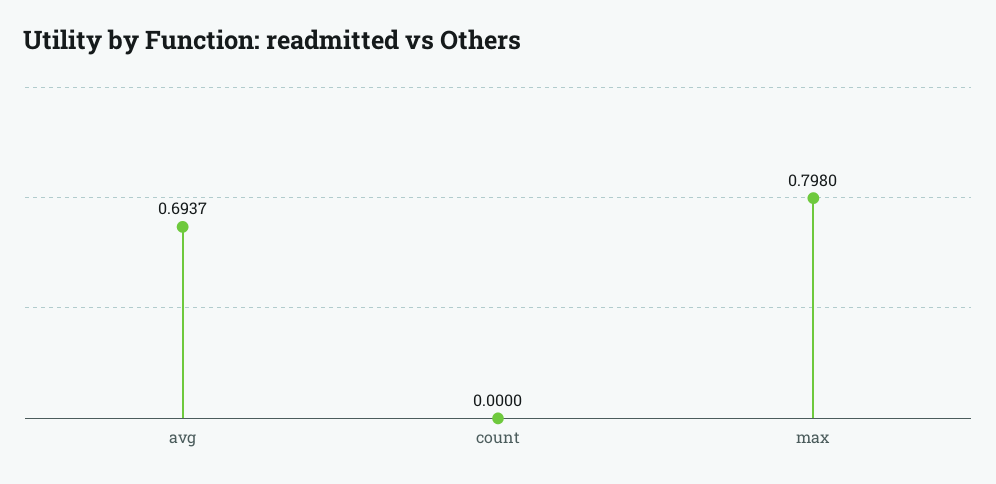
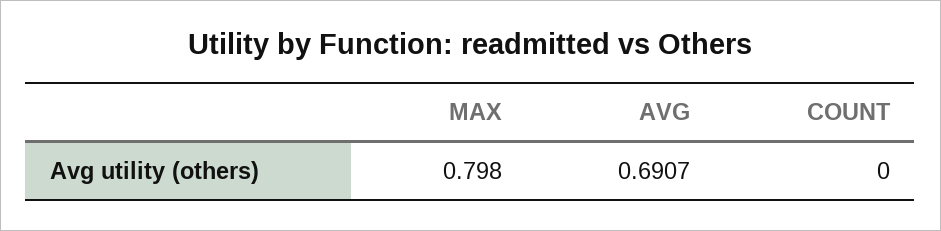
avg: 0.6937 -> 0.6907

